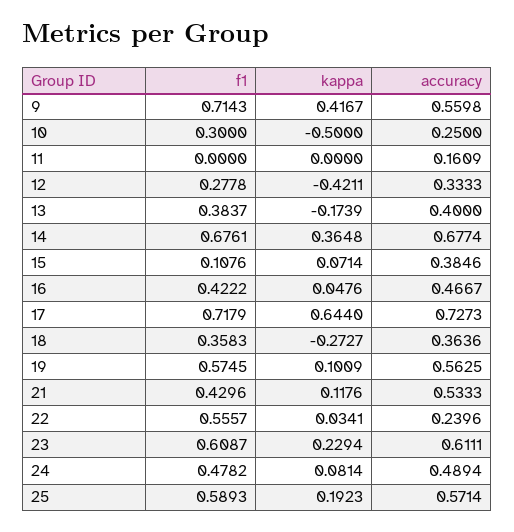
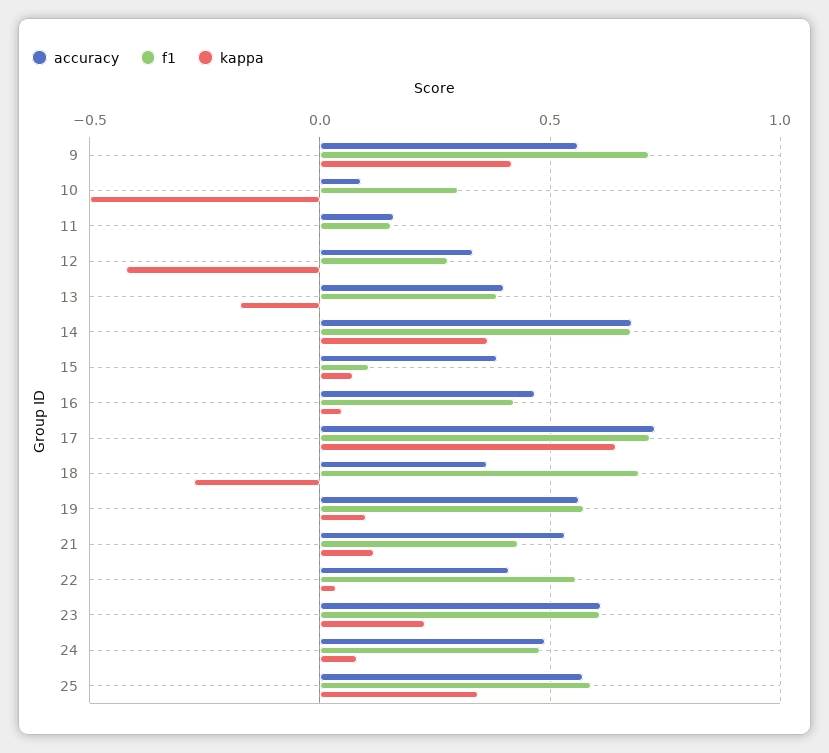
accuracy, 10: 0.25 -> 0.1
f1, 11: 0 -> 0.15
f1, 18: 0.3583 -> 0.7
accuracy, 22: 0.2396 -> 0.4
kappa, 25: 0.1923 -> 0.35

